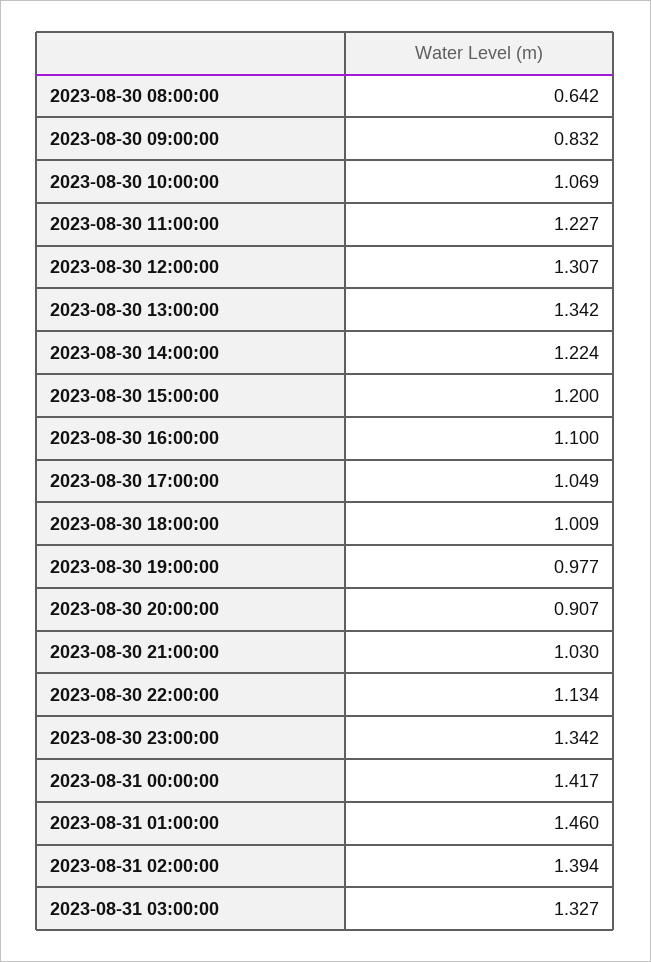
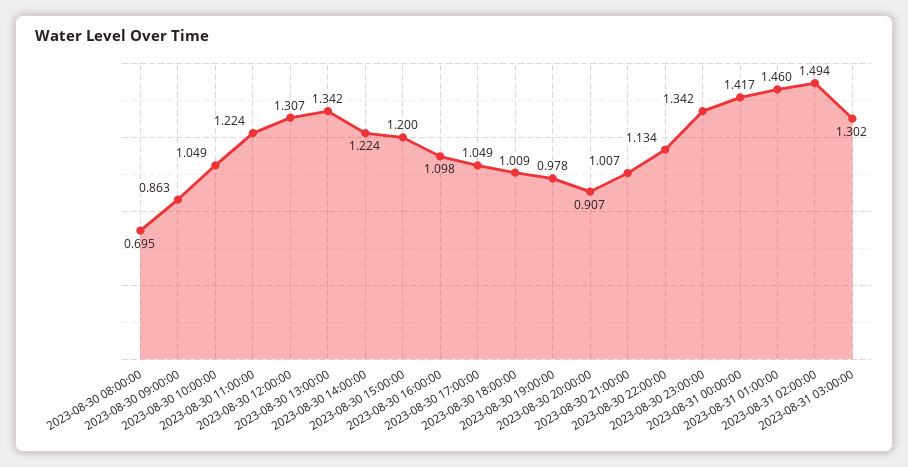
2023-08-30 08:00:00: 0.642 -> 0.695
2023-08-30 09:00:00: 0.832 -> 0.863
2023-08-30 10:00:00: 1.069 -> 1.049
2023-08-30 11:00:00: 1.227 -> 1.224
2023-08-30 16:00:00: 1.1 -> 1.098
2023-08-30 19:00:00: 0.977 -> 0.978
2023-08-30 21:00:00: 1.03 -> 1.007
2023-08-31 02:00:00: 1.394 -> 1.494
2023-08-31 03:00:00: 1.327 -> 1.302

